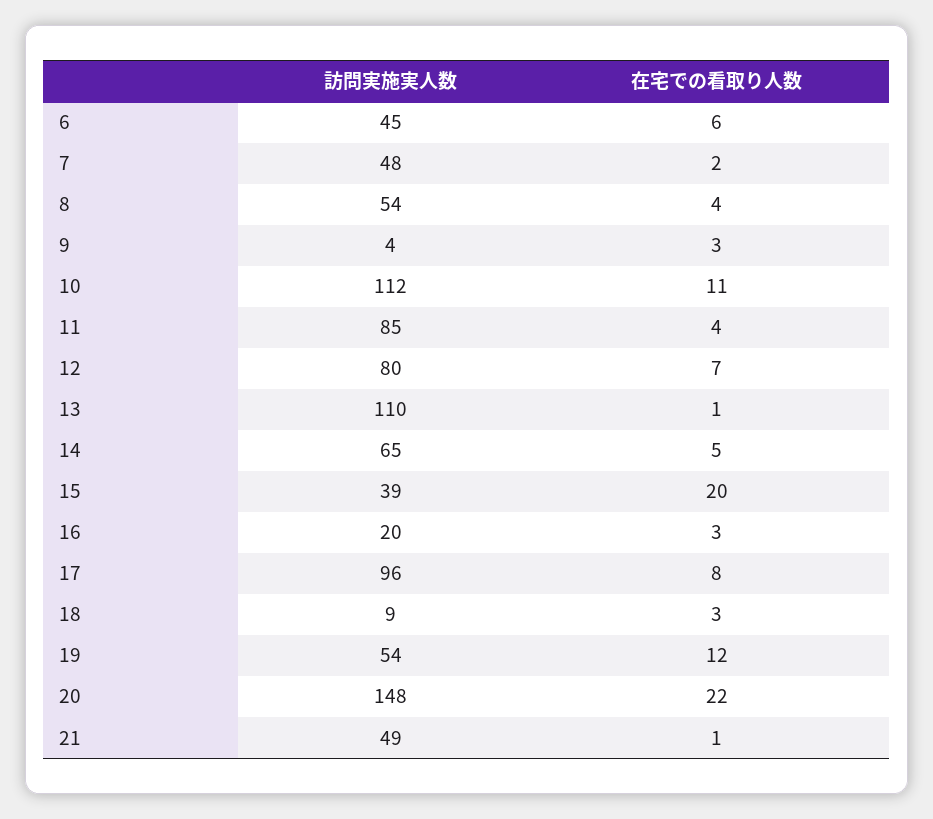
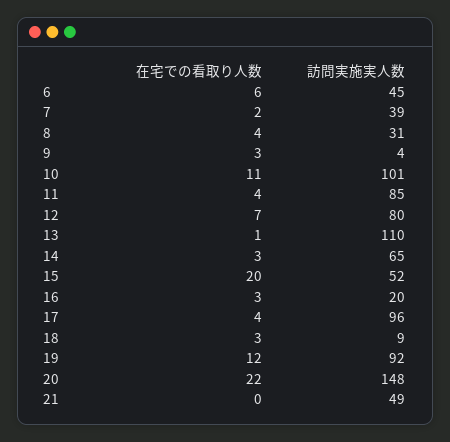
訪問実施実人数, 7: 48 -> 39
訪問実施実人数, 8: 54 -> 31
訪問実施実人数, 10: 112 -> 101
在宅での看取り人数, 14: 5 -> 3
訪問実施実人数, 15: 39 -> 52
在宅での看取り人数, 17: 8 -> 4
訪問実施実人数, 19: 54 -> 92
在宅での看取り人数, 21: 1 -> 0

